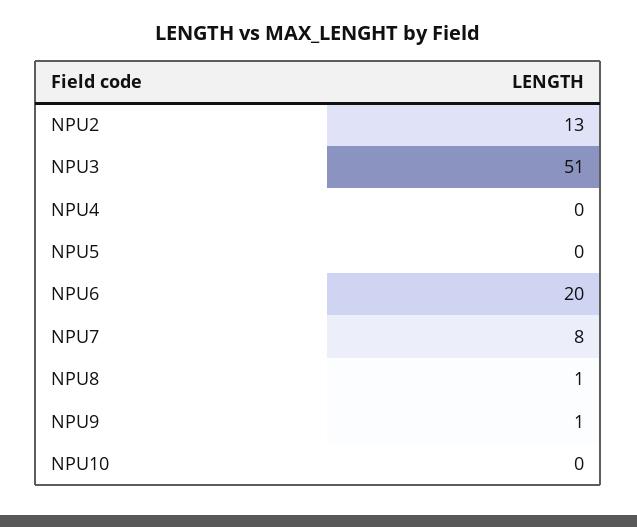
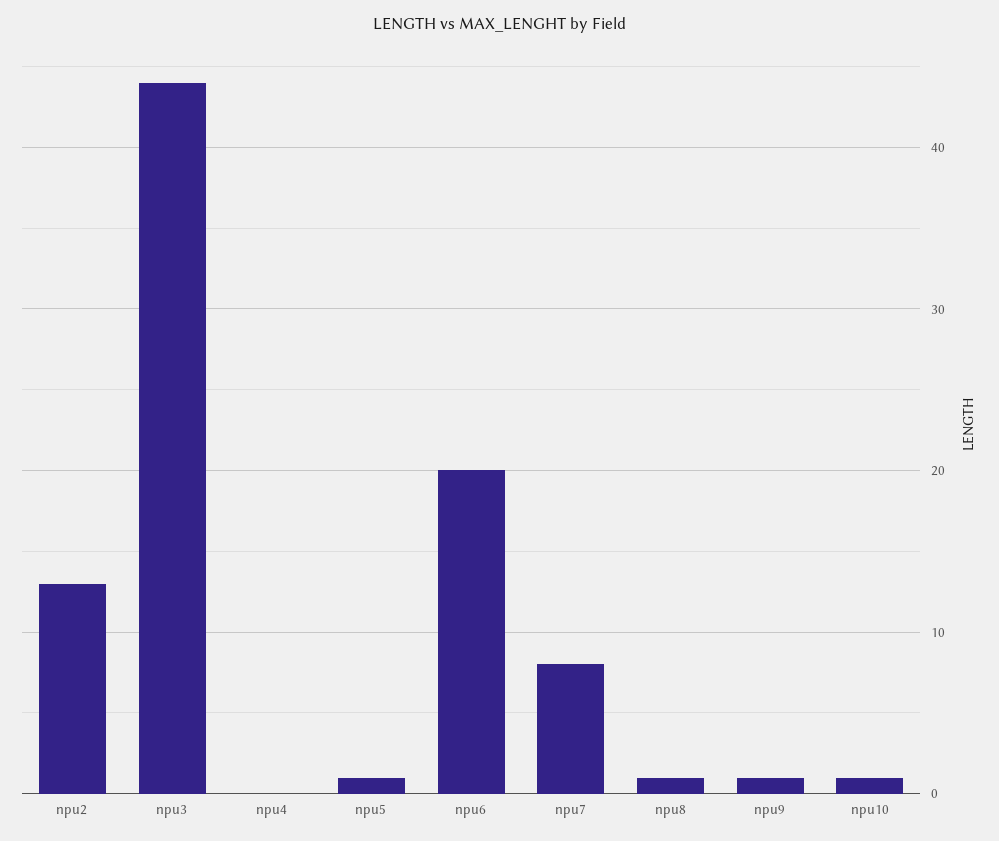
NPU3: 51 -> 44
NPU5: 0 -> 1
NPU10: 0 -> 1

